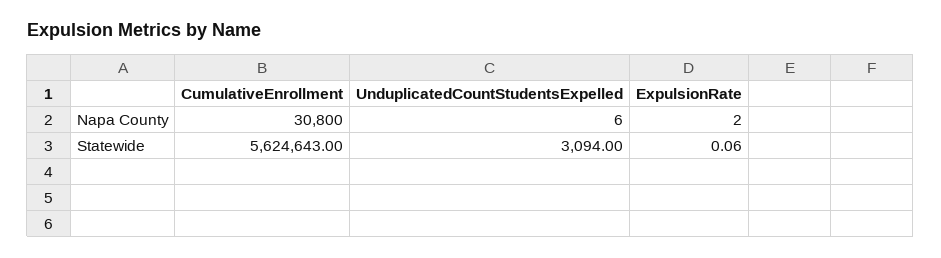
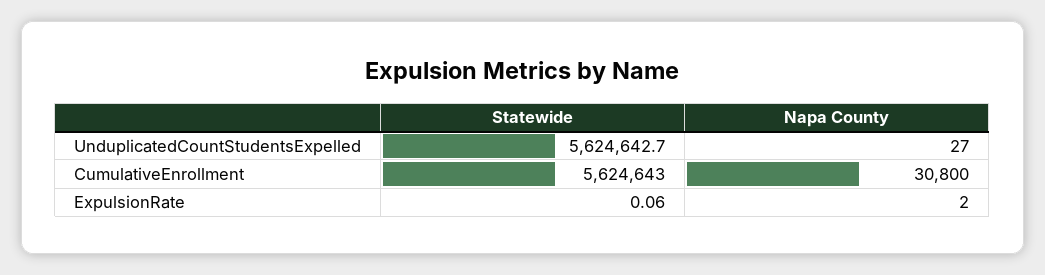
UnduplicatedCountStudentsExpelled, Napa County: 6 -> 27
UnduplicatedCountStudentsExpelled, Statewide: 3094 -> 5624642.7

